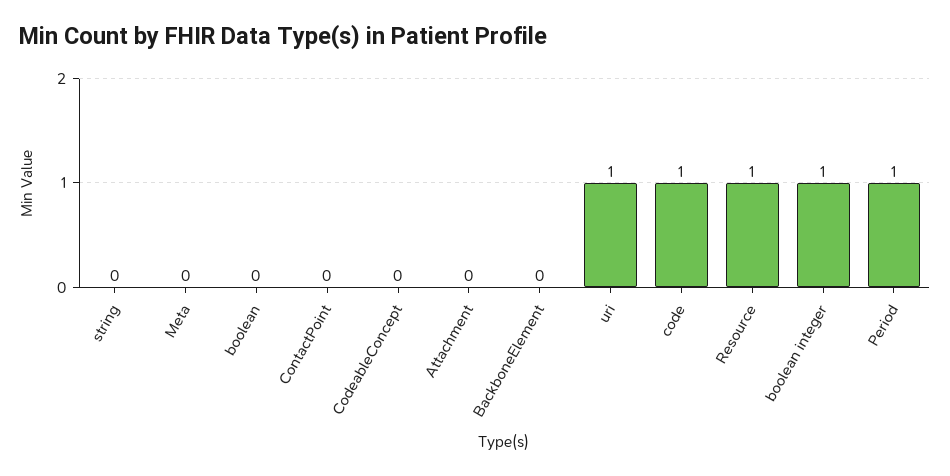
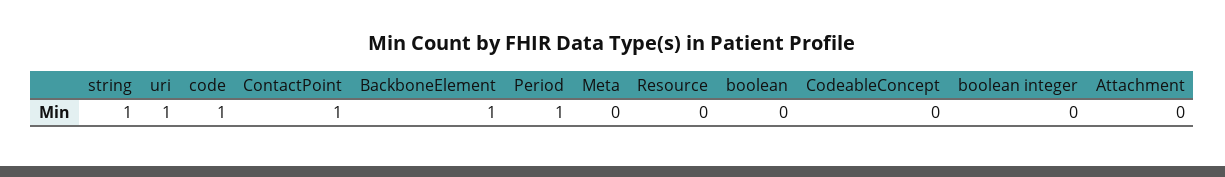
string: 0 -> 1
ContactPoint: 0 -> 1
BackboneElement: 0 -> 1
Resource: 1 -> 0
boolean integer: 1 -> 0

